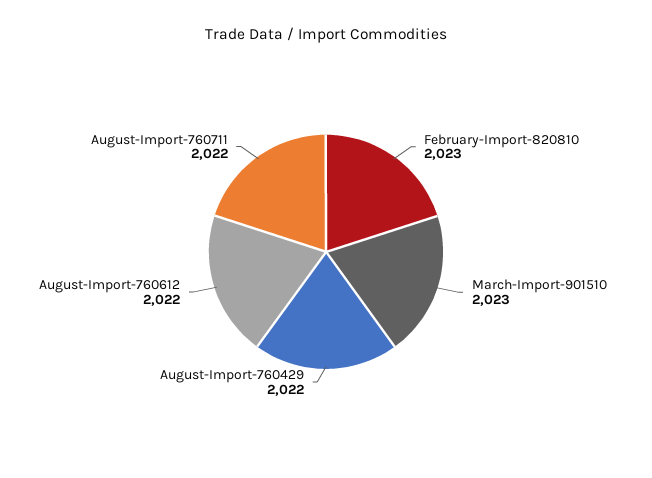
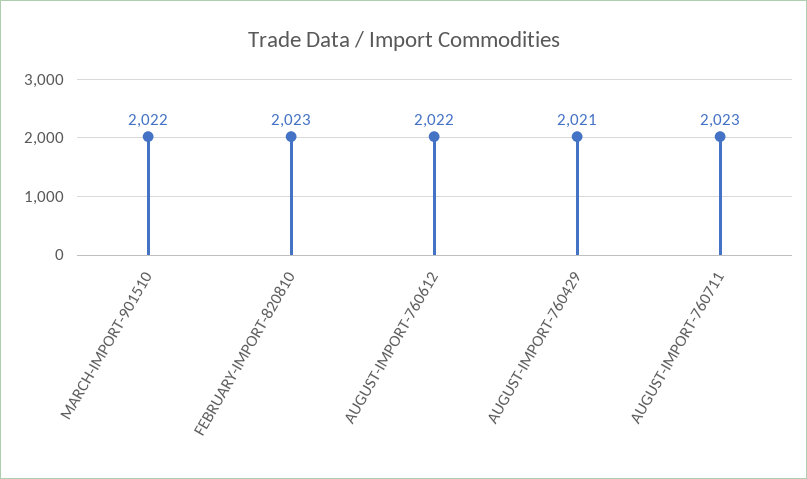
March-Import-901510: 2023 -> 2022
August-Import-760429: 2022 -> 2021
August-Import-760711: 2022 -> 2023

